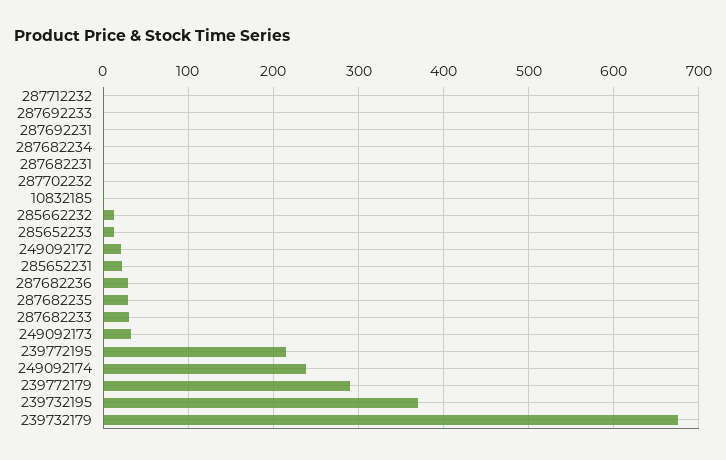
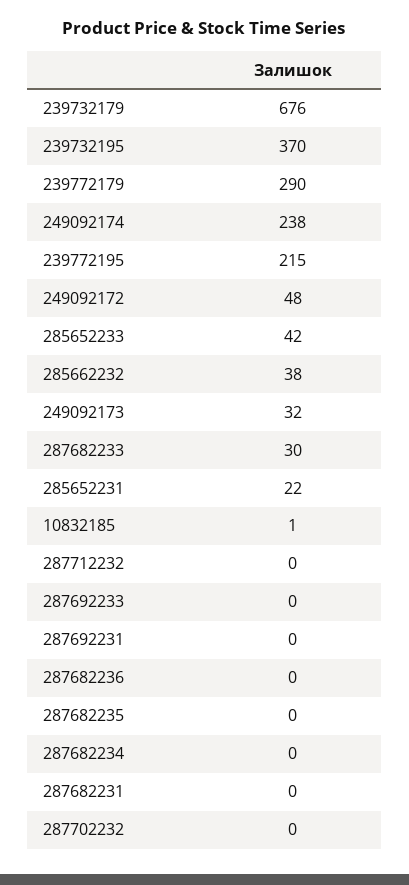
285662232: 10 -> 38
285652233: 10 -> 42
249092172: 20 -> 48
287682236: 30 -> 0
287682235: 30 -> 0

